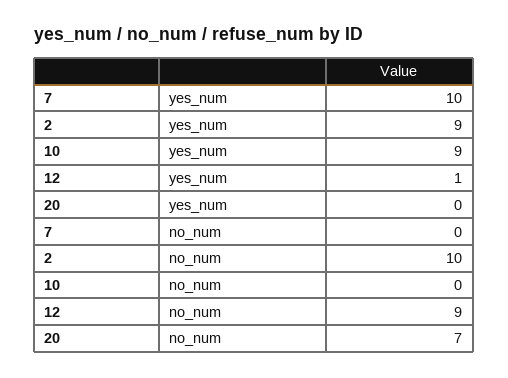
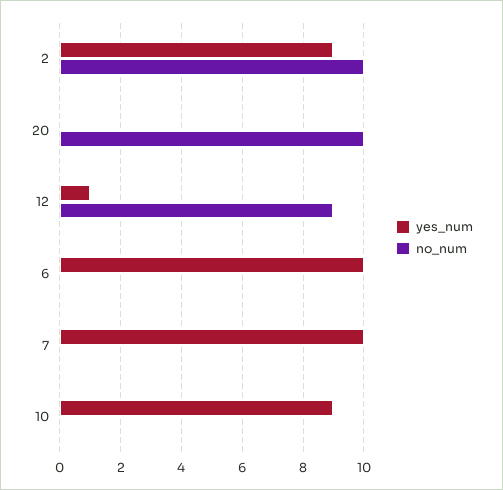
no_num, 20: 7 -> 10
yes_num, 6: none -> 10
no_num, 6: none -> 0

